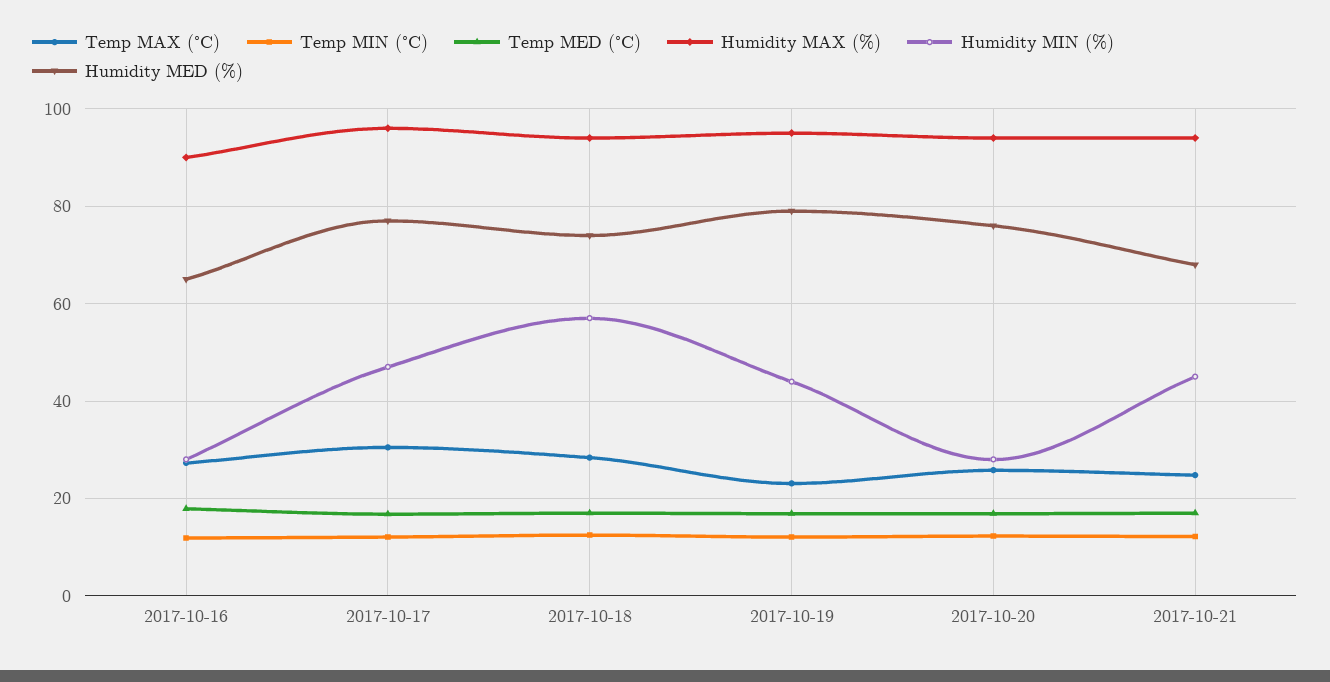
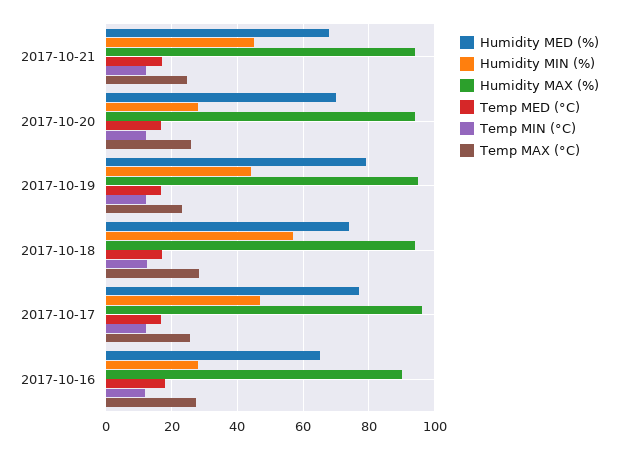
Temp MAX (°C), 2017-10-17: 30 -> 26
Humidity MED (%), 2017-10-20: 76 -> 70

